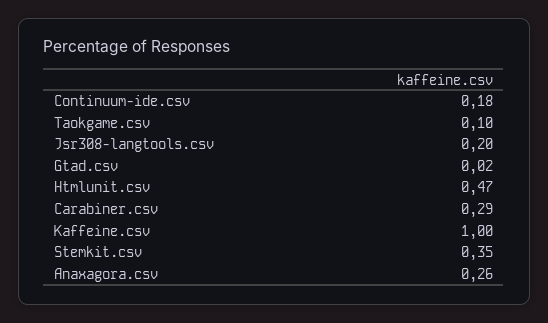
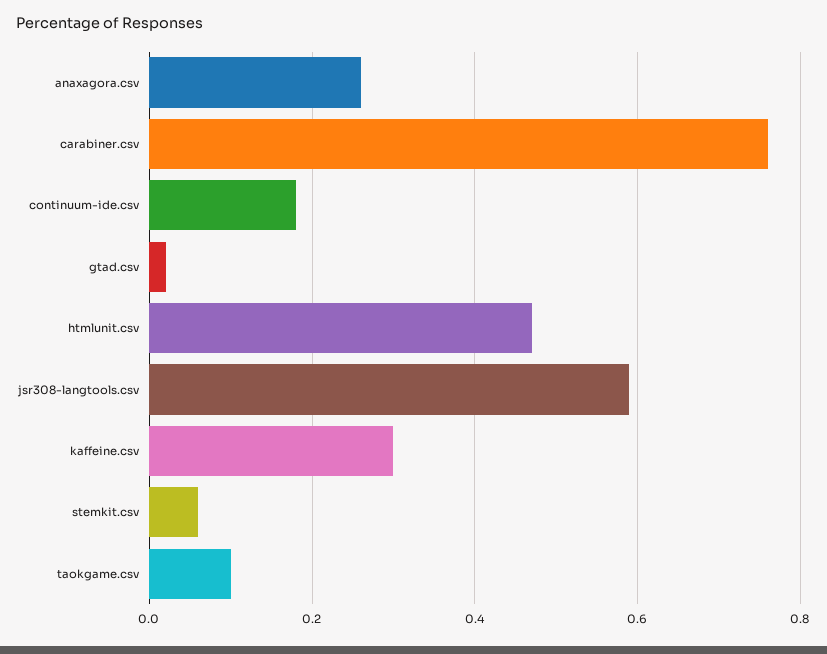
Jsr308-langtools.csv: 0.2 -> 0.6
Carabiner.csv: 0.29 -> 0.75
Kaffeine.csv: 1 -> 0.3
Stemkit.csv: 0.35 -> 0.05

